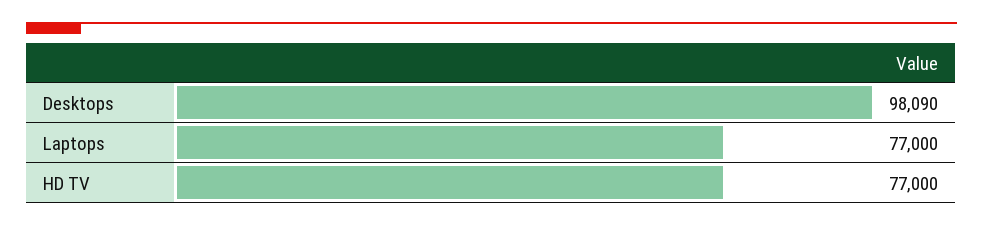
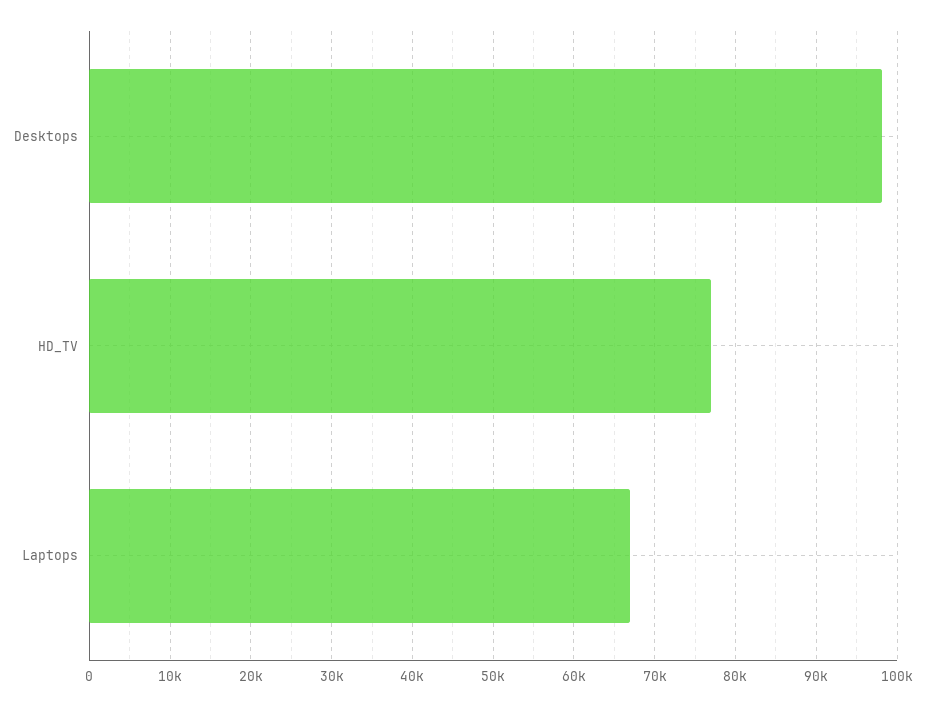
Laptops: 77000 -> 67000

